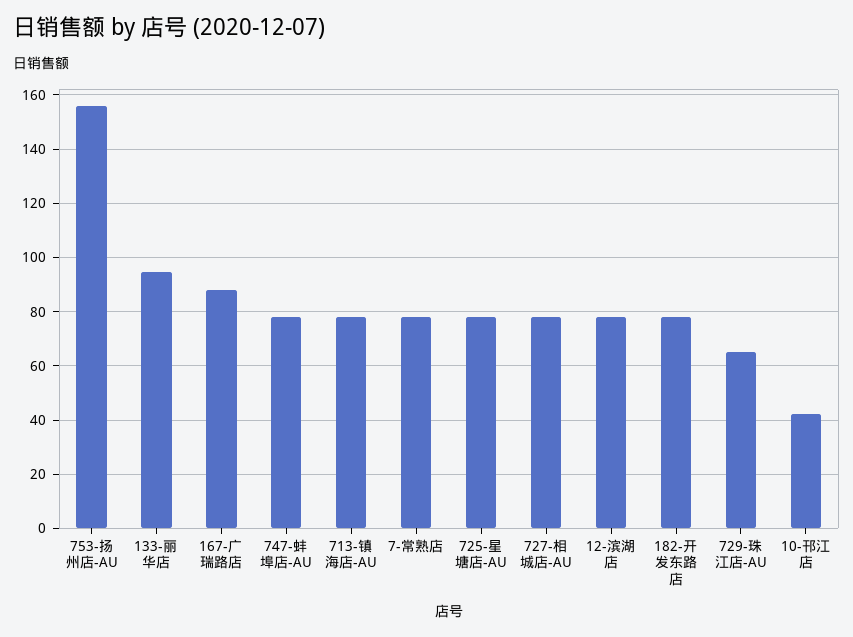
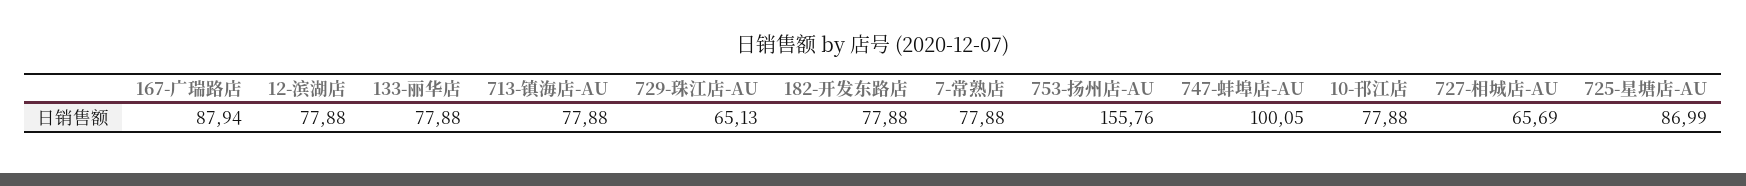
133-丽华店: 95 -> 77.88
747-蚌埠店-AU: 77.5 -> 100.05
725-星塘店-AU: 77.5 -> 86.99
727-相城店-AU: 77.5 -> 65.69
10-邗江店: 42.5 -> 77.88

